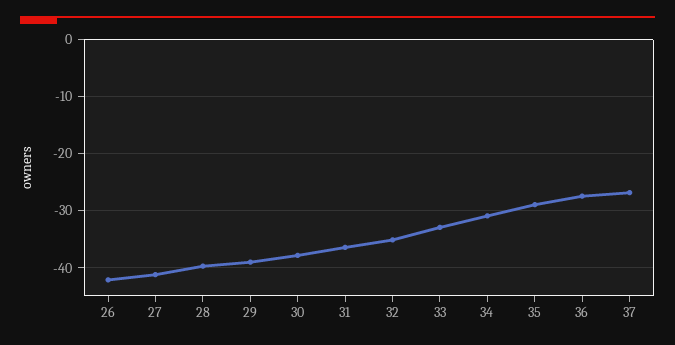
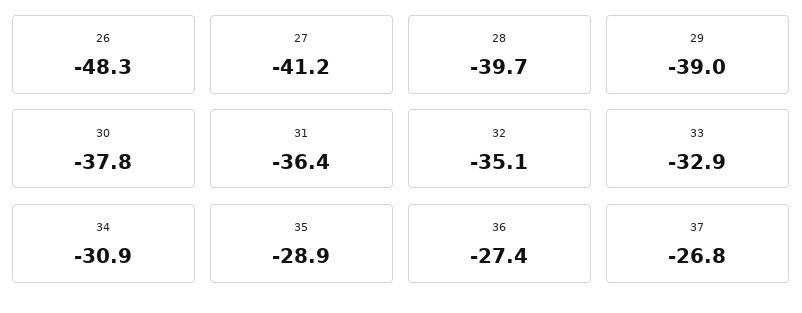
26: -42 -> -48.3

